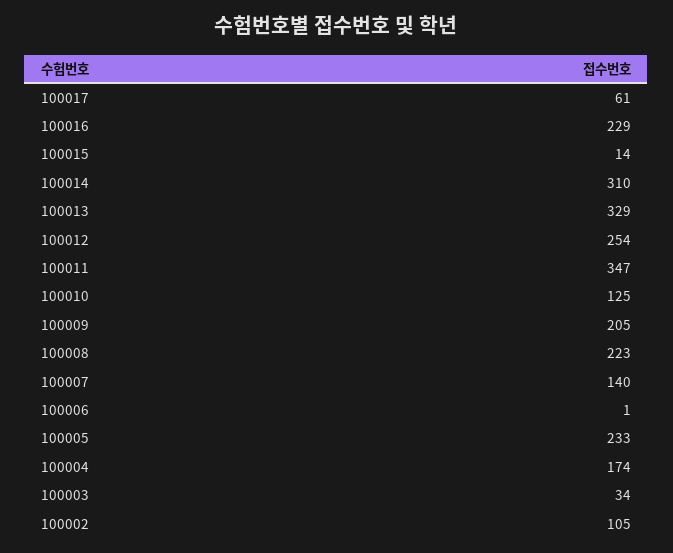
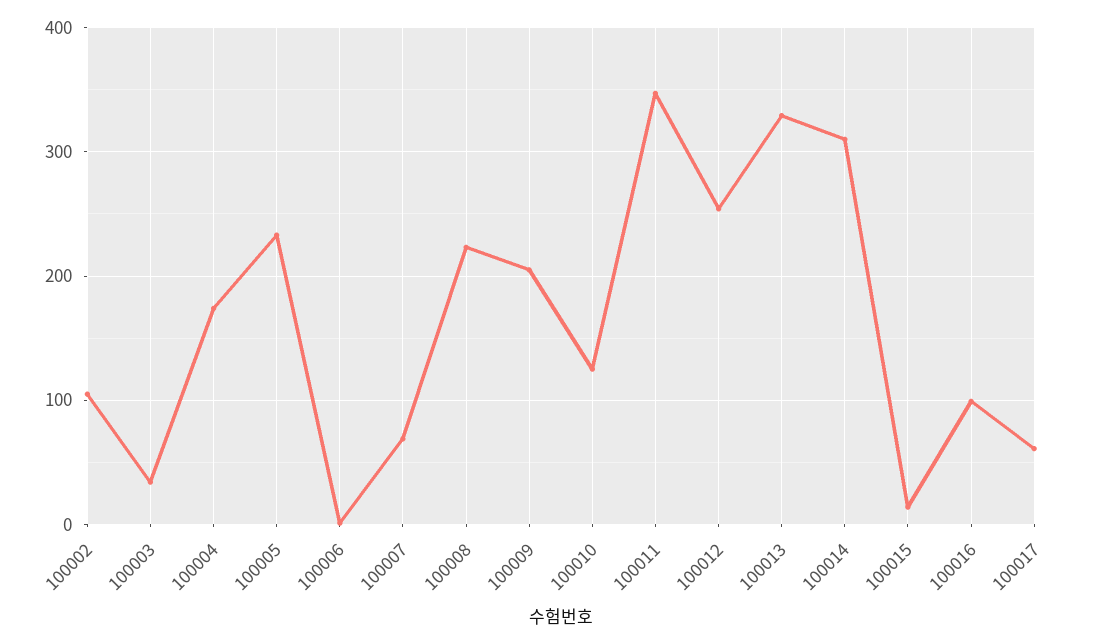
100016: 229 -> 100
100007: 140 -> 70

